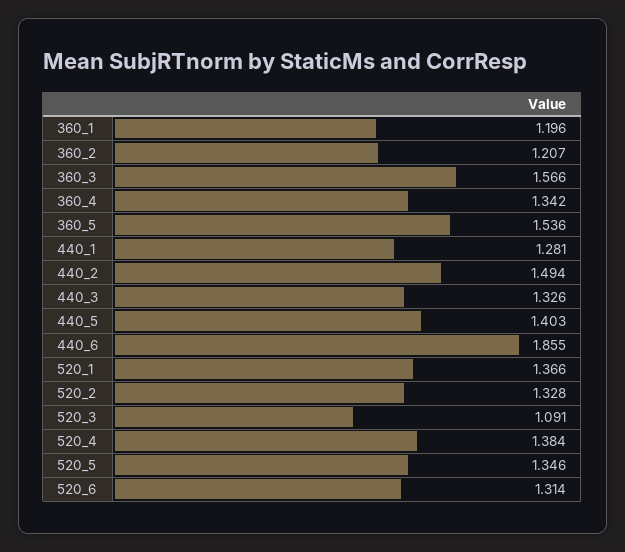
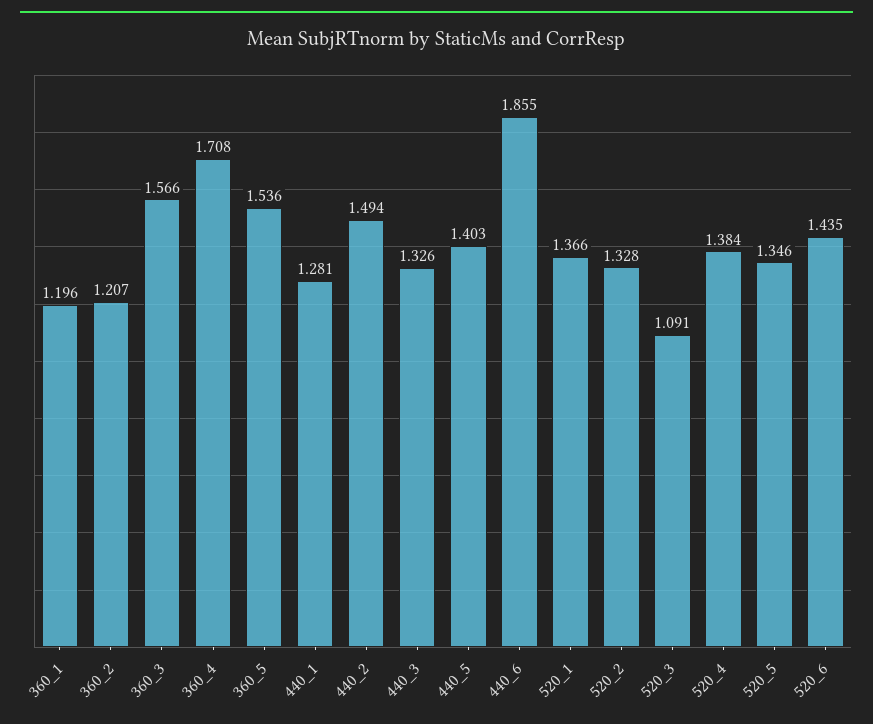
360_4: 1.342 -> 1.708
520_6: 1.314 -> 1.435

